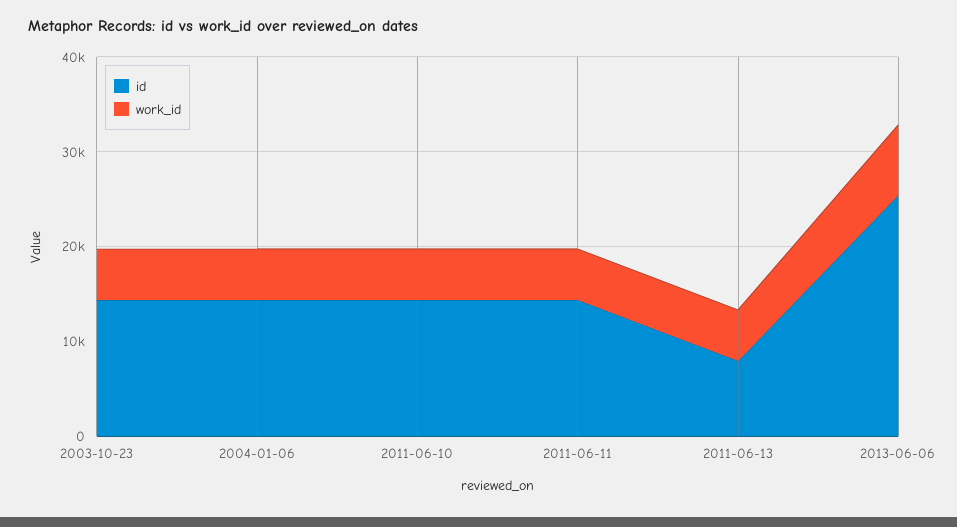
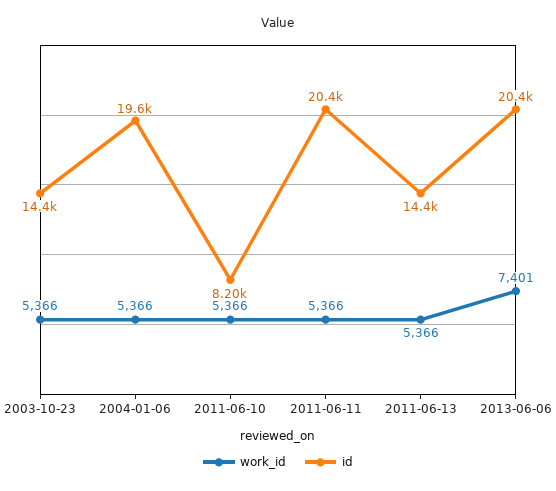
id, 2004-01-06: 14000 -> 19600
id, 2011-06-10: 14000 -> 8200
id, 2011-06-11: 14000 -> 20400
id, 2011-06-13: 8000 -> 14400
id, 2013-06-06: 26000 -> 20400

